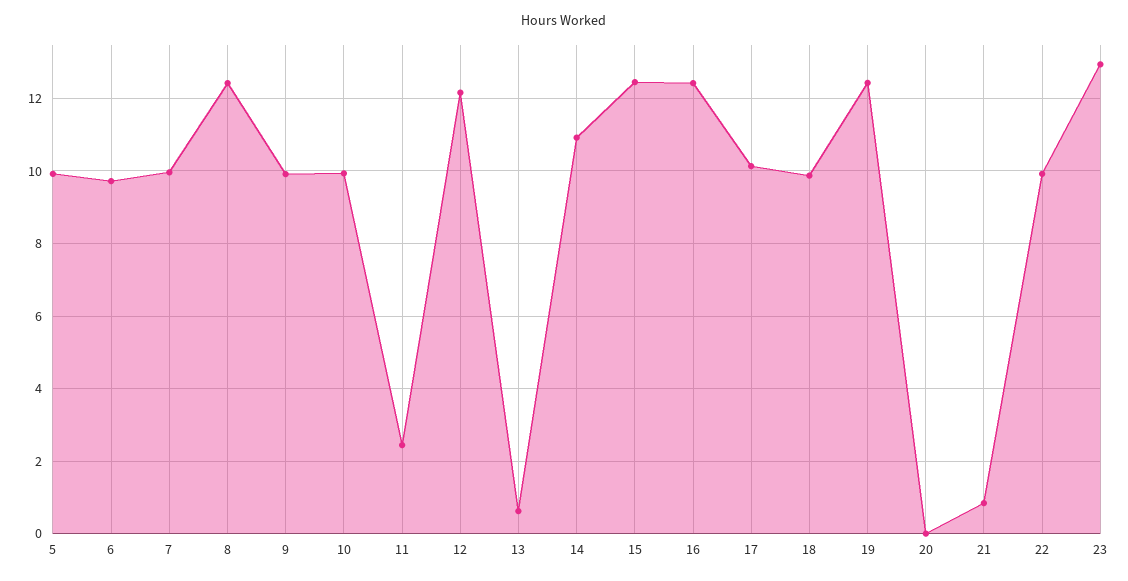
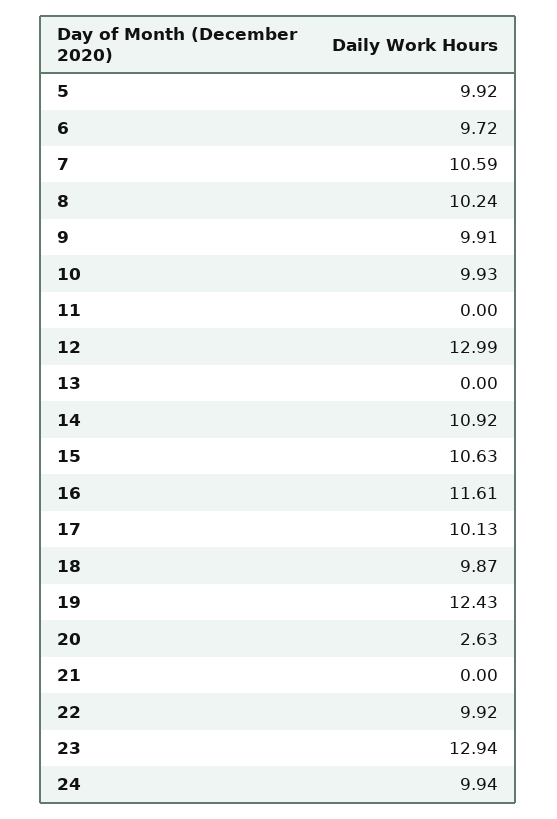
7: 10 -> 10.59
8: 12.4 -> 10.24
11: 2.4 -> 0
12: 12.2 -> 12.99
13: 0.6 -> 0
15: 12.4 -> 10.63
16: 12.4 -> 11.61
20: 0 -> 2.63
21: 0.8 -> 0
24: none -> 9.94

